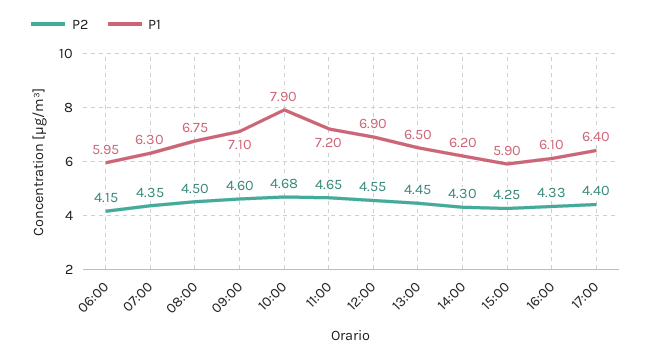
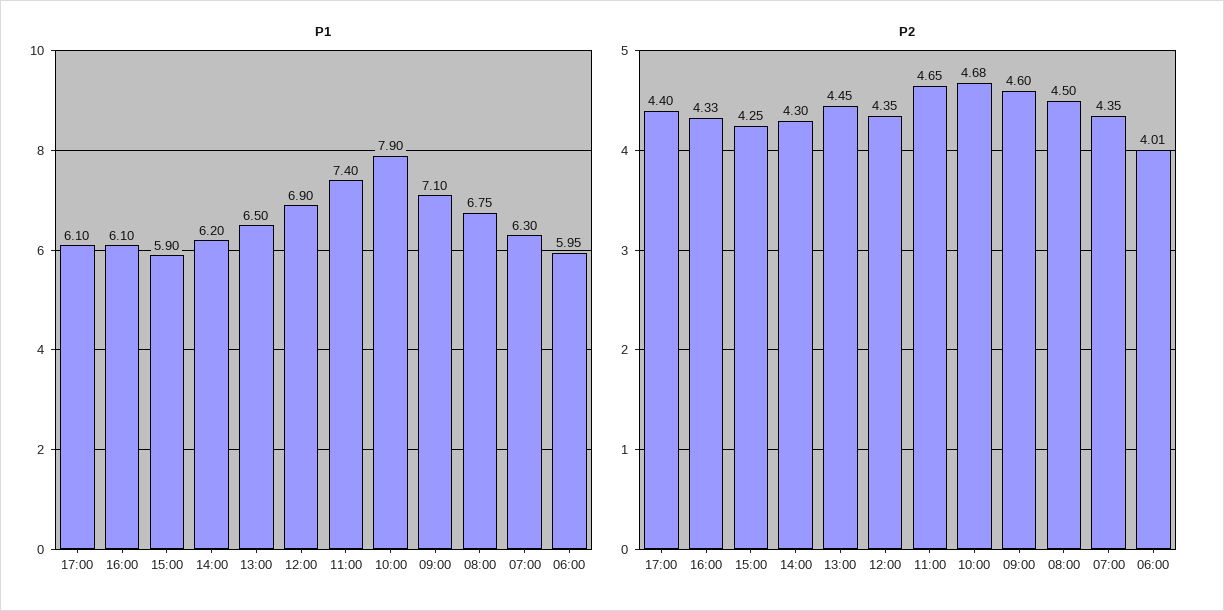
P2, 06:00: 4.15 -> 4.01
P1, 11:00: 7.2 -> 7.4
P2, 12:00: 4.55 -> 4.35
P1, 17:00: 6.4 -> 6.1

